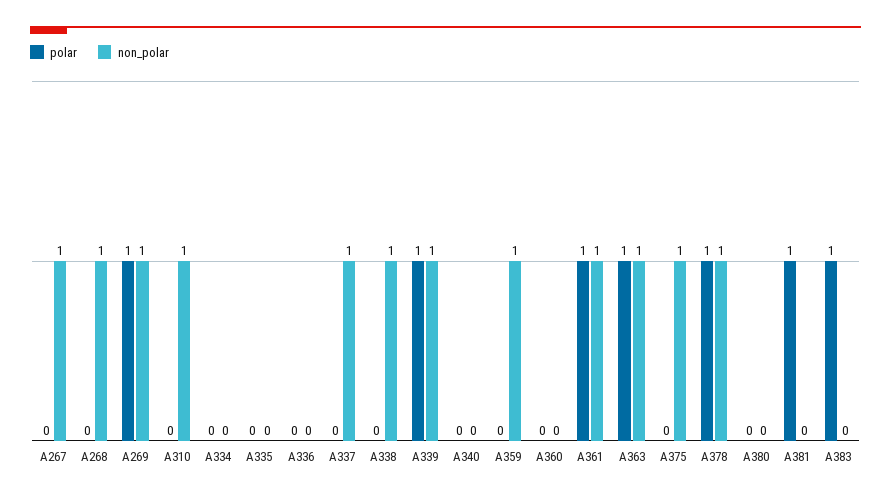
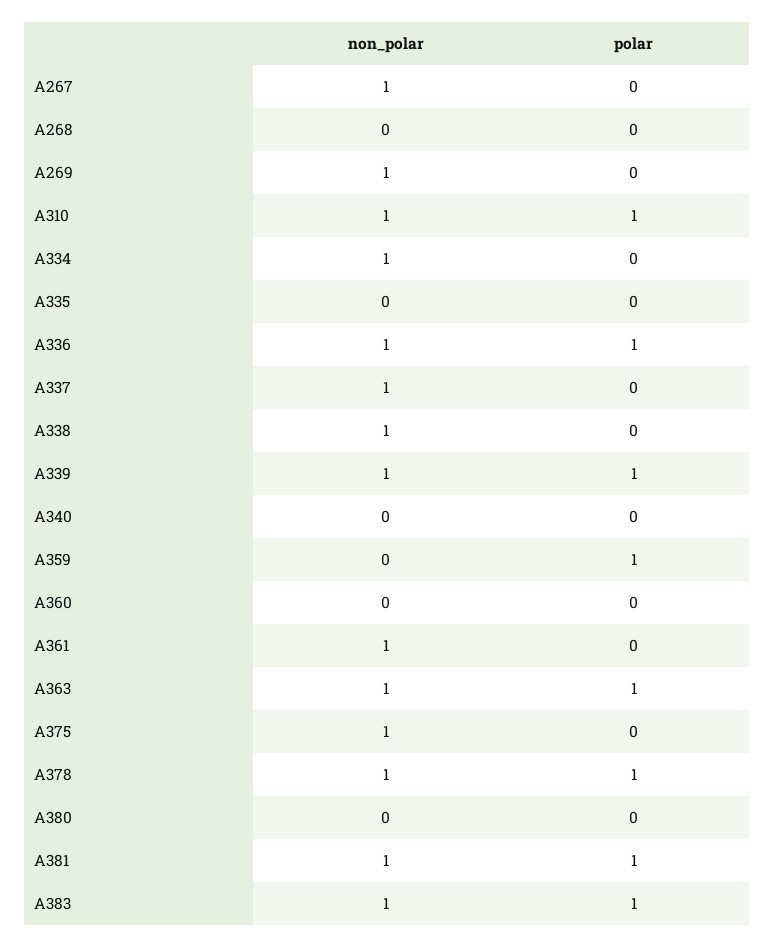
non_polar, A268: 1 -> 0
polar, A269: 1 -> 0
polar, A310: 0 -> 1
non_polar, A334: 0 -> 1
polar, A336: 0 -> 1
non_polar, A336: 0 -> 1
polar, A359: 0 -> 1
non_polar, A359: 1 -> 0
polar, A361: 1 -> 0
non_polar, A381: 0 -> 1
non_polar, A383: 0 -> 1

